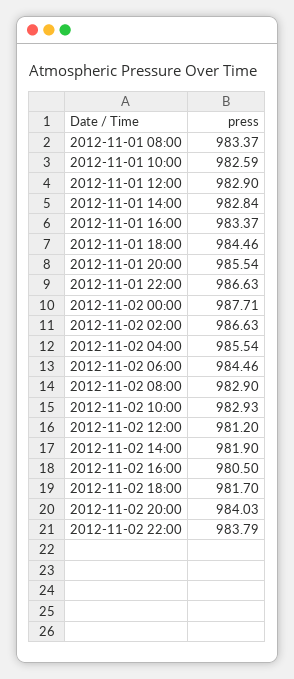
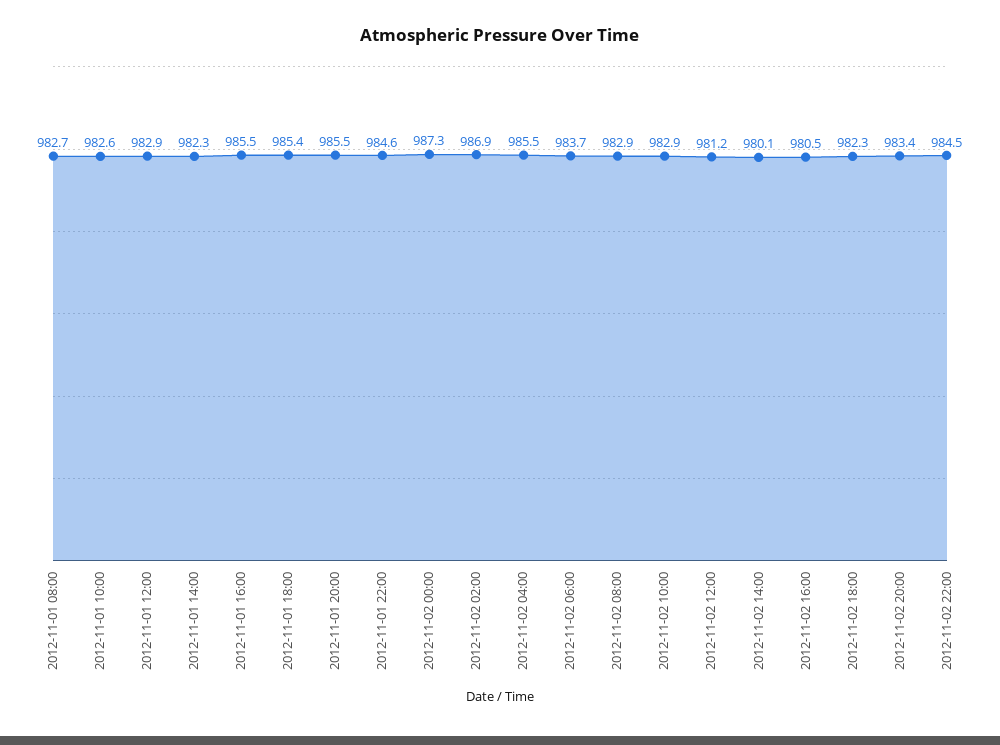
2012-11-01 08:00: 983.37 -> 982.7
2012-11-01 14:00: 982.84 -> 982.3
2012-11-01 16:00: 983.37 -> 985.5
2012-11-01 18:00: 984.46 -> 985.4
2012-11-01 22:00: 986.63 -> 984.6
2012-11-02 00:00: 987.71 -> 987.3
2012-11-02 02:00: 986.63 -> 986.9
2012-11-02 06:00: 984.46 -> 983.7
2012-11-02 14:00: 981.9 -> 980.1
2012-11-02 18:00: 981.7 -> 982.3
2012-11-02 20:00: 984.03 -> 983.4
2012-11-02 22:00: 983.79 -> 984.5

